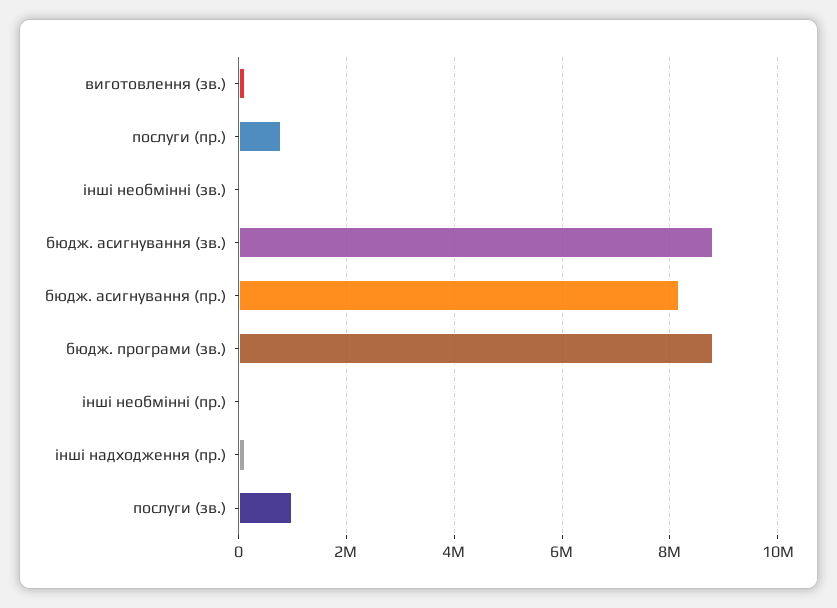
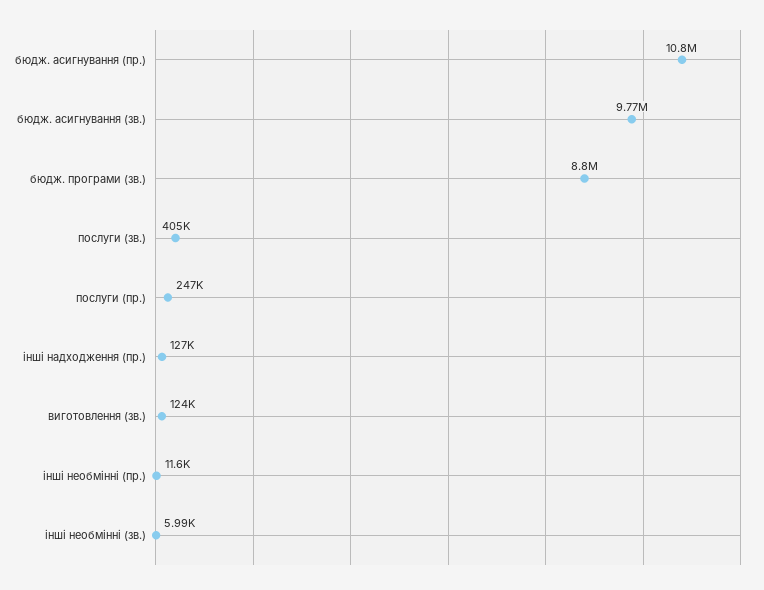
послуги (пр.): 800000 -> 247000
бюдж. асигнування (зв.): 8800000 -> 9770000
бюдж. асигнування (пр.): 8200000 -> 10800000
послуги (зв.): 1000000 -> 405000

